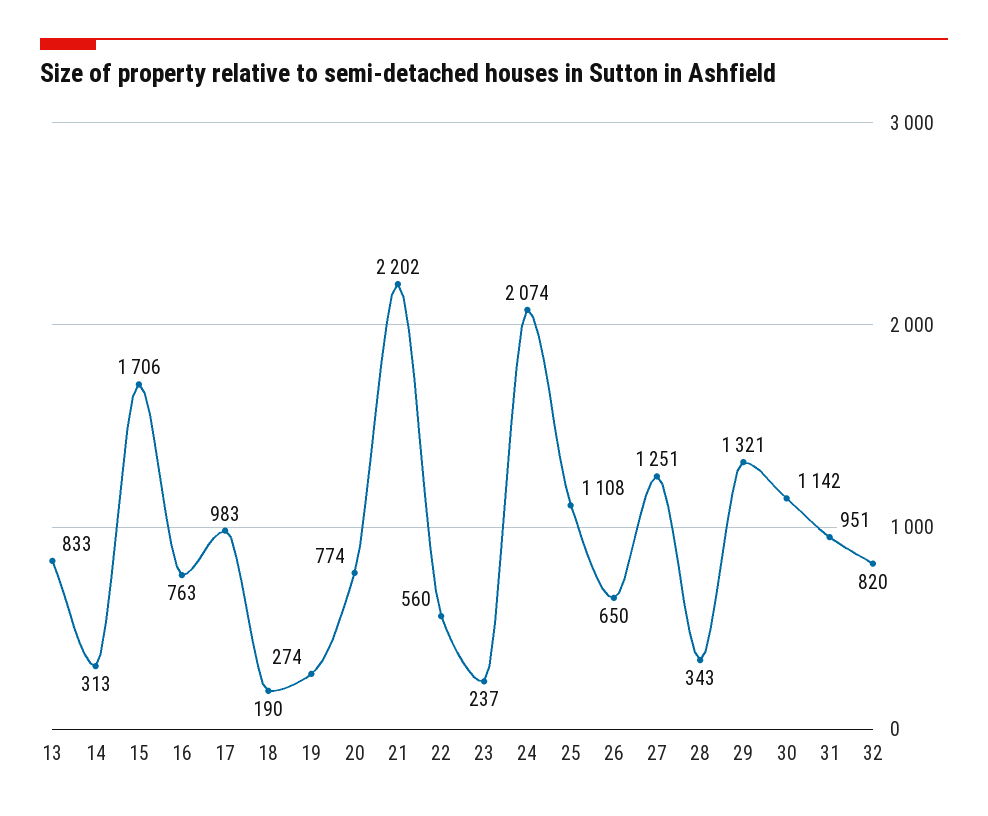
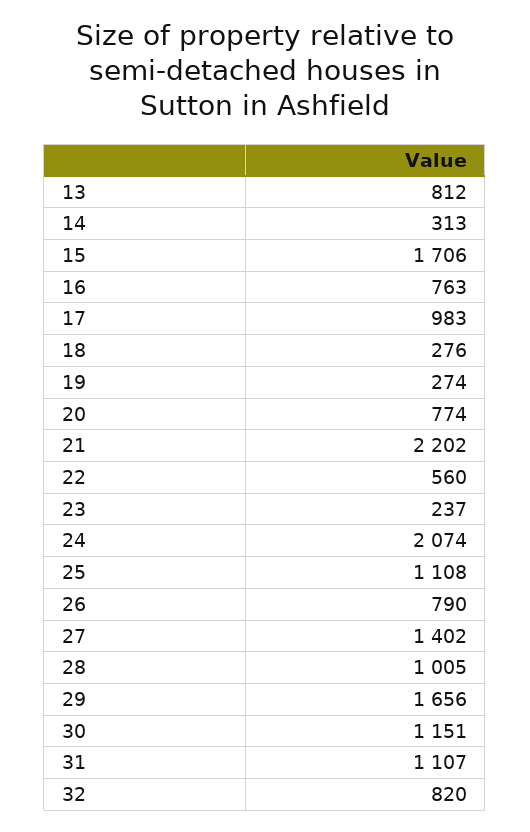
13: 833 -> 812
18: 190 -> 276
26: 650 -> 790
27: 1251 -> 1402
28: 343 -> 1005
29: 1321 -> 1656
30: 1142 -> 1151
31: 951 -> 1107

